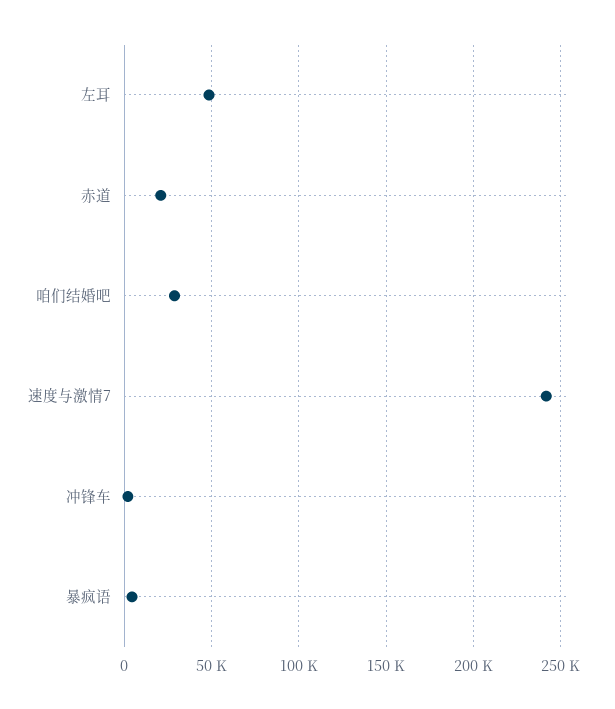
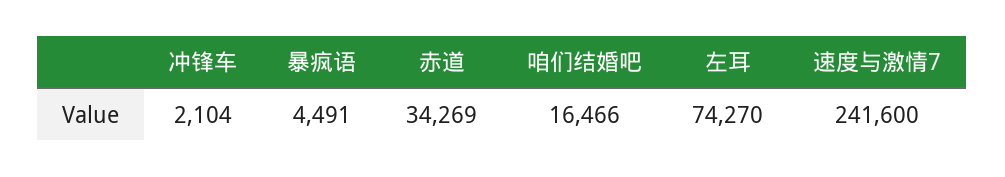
左耳: 50000 -> 74270
赤道: 20000 -> 34269
咱们结婚吧: 30000 -> 16466

